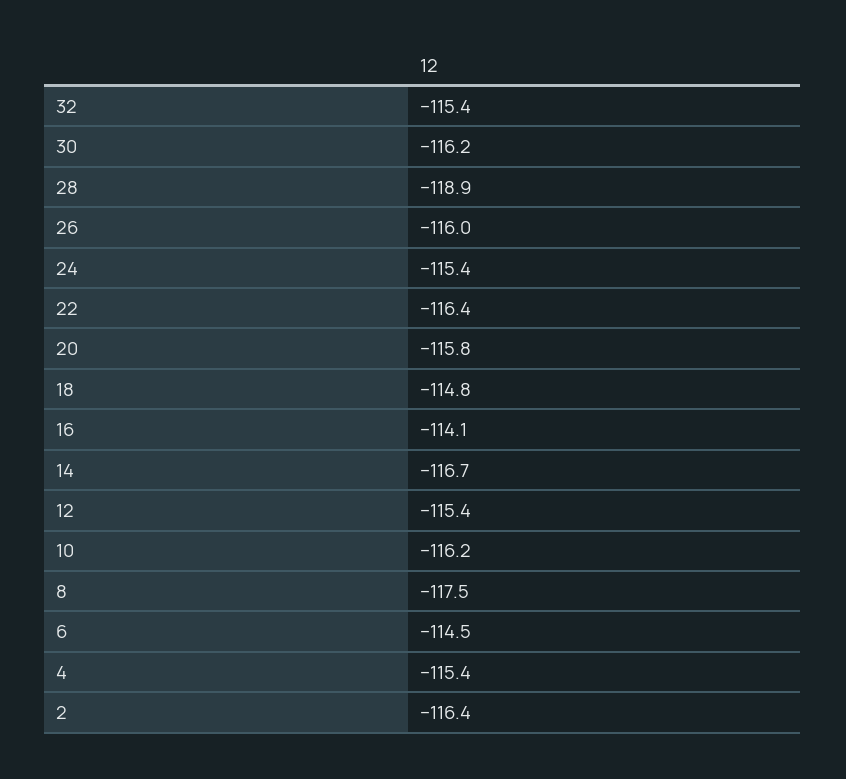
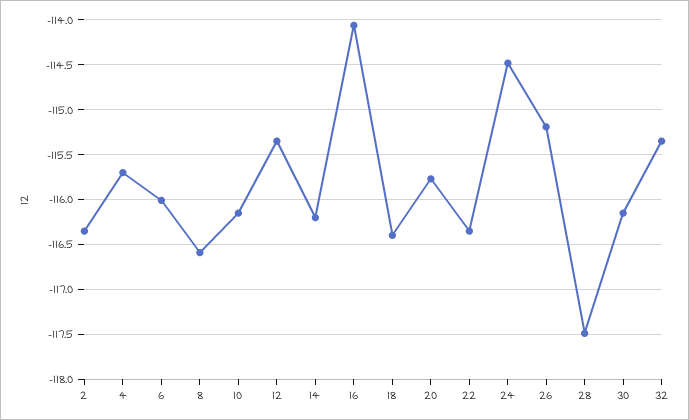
28: -118.9 -> -117.5
26: -116 -> -115.2
24: -115.4 -> -114.5
18: -114.8 -> -116.4
14: -116.7 -> -116.2
8: -117.5 -> -116.6
6: -114.5 -> -116
4: -115.4 -> -115.7

